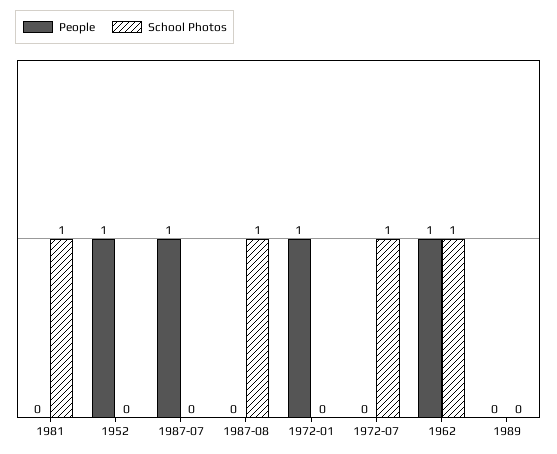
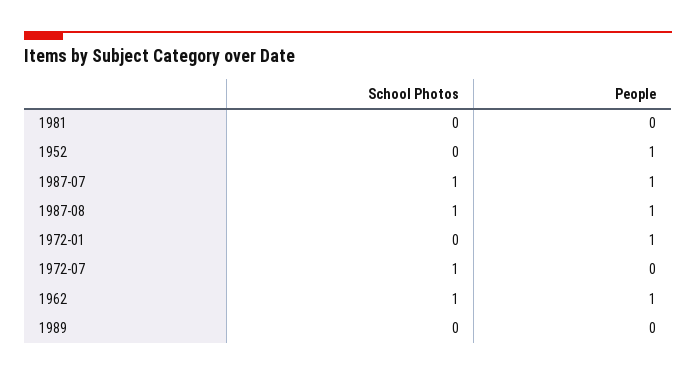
School Photos, 1981: 1 -> 0
School Photos, 1987-07: 0 -> 1
People, 1987-08: 0 -> 1

